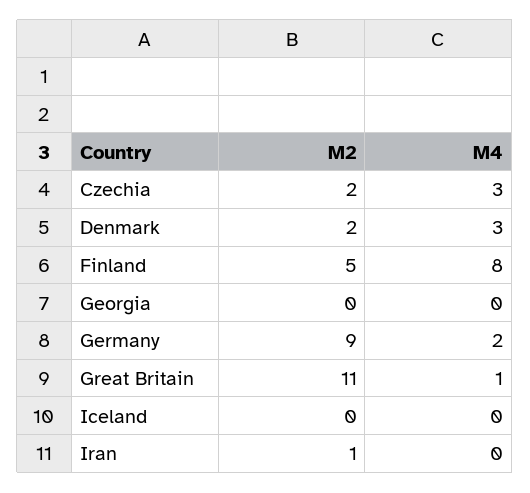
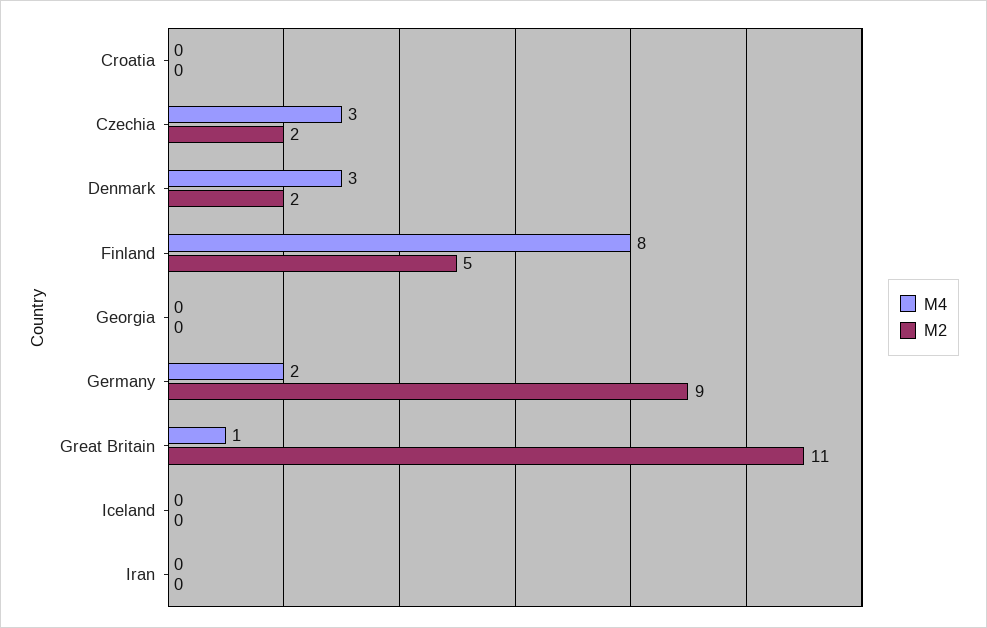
M2, Iran: 1 -> 0
M4, Croatia: none -> 0
M2, Croatia: none -> 0

